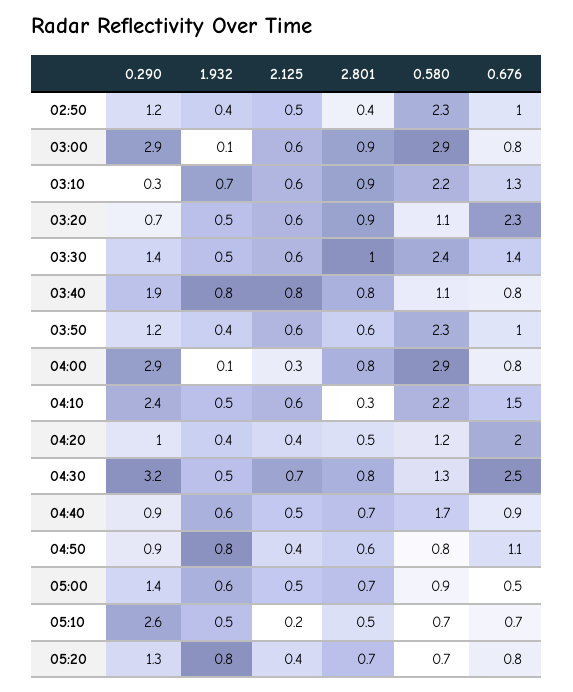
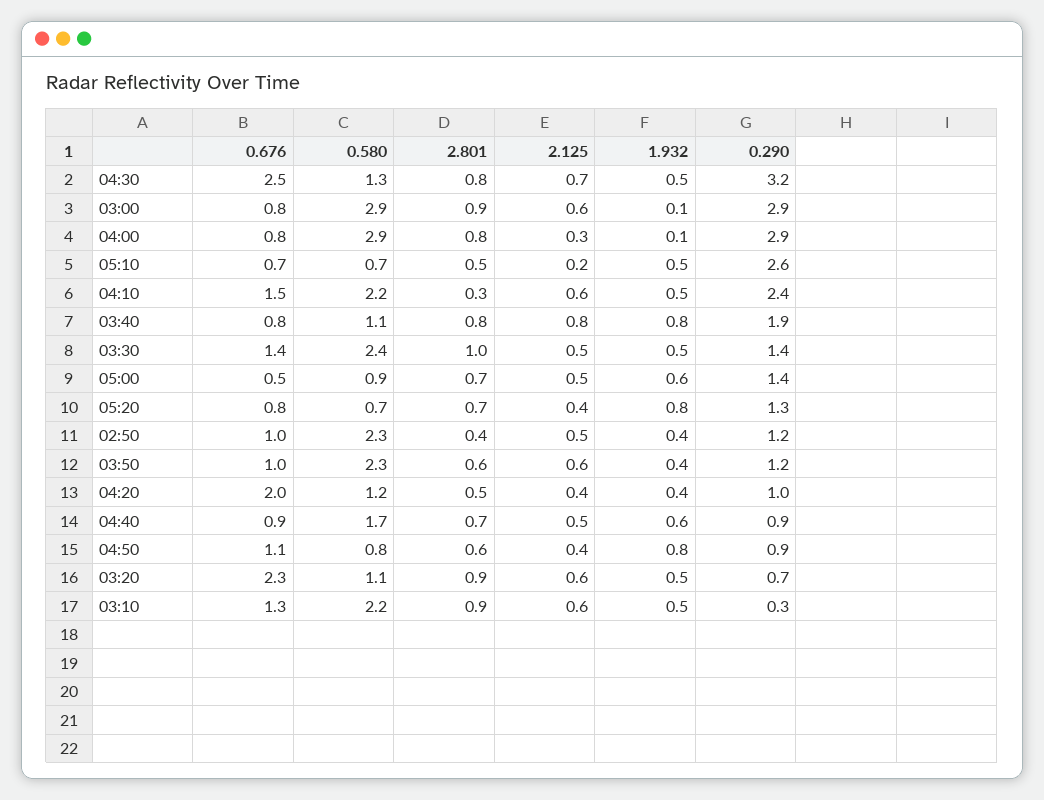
1.932, 03:10: 0.7 -> 0.5
2.125, 03:30: 0.6 -> 0.5

